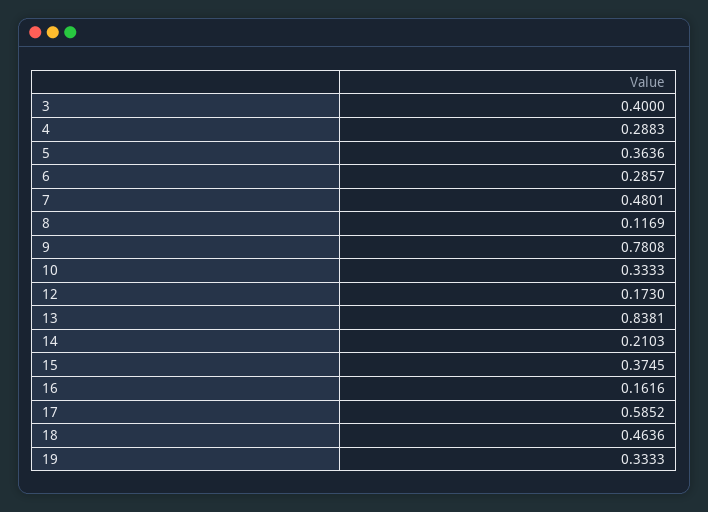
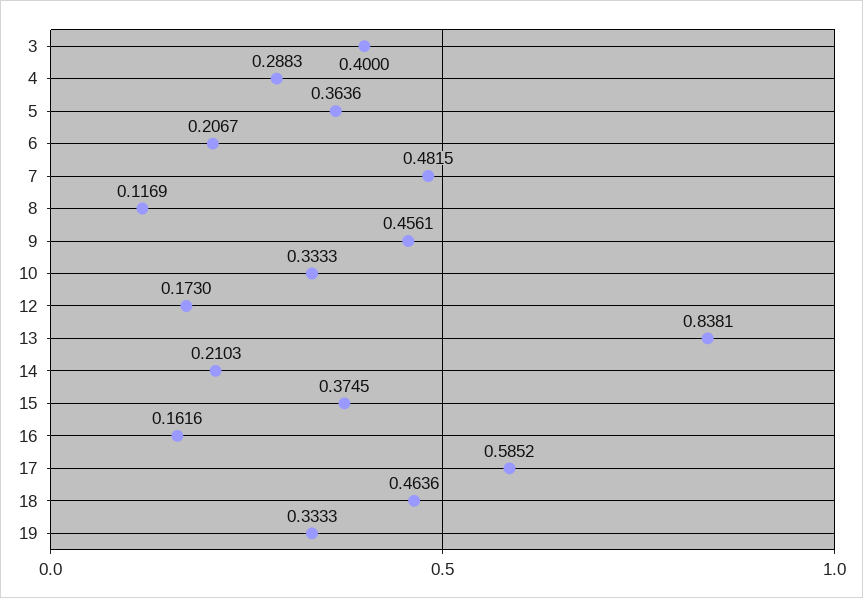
6: 0.2857 -> 0.2067
7: 0.4801 -> 0.4815
9: 0.7808 -> 0.4561

